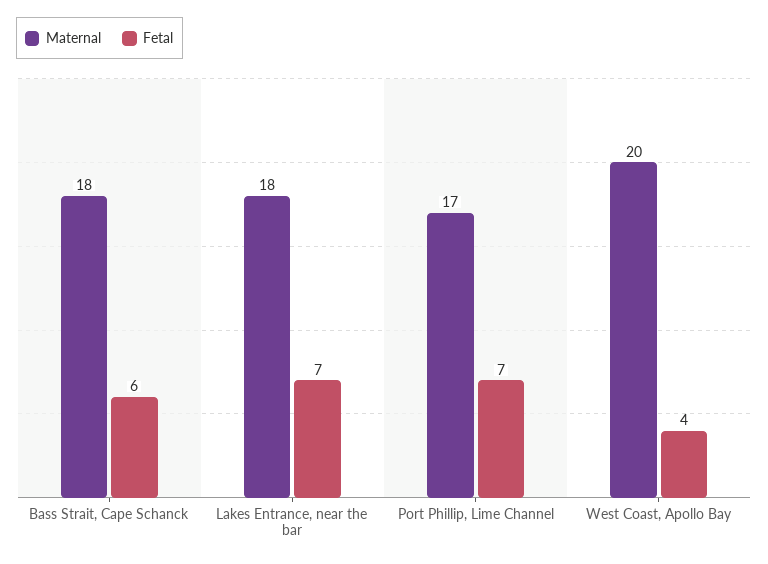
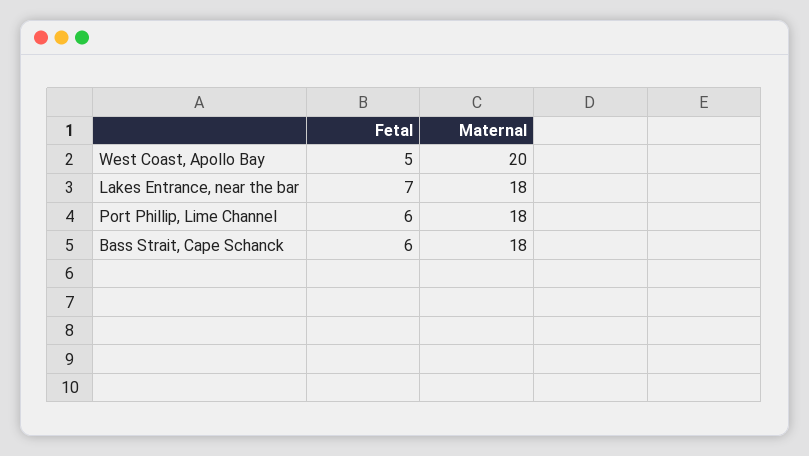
Maternal, Port Phillip, Lime Channel: 17 -> 18
Fetal, Port Phillip, Lime Channel: 7 -> 6
Fetal, West Coast, Apollo Bay: 4 -> 5

